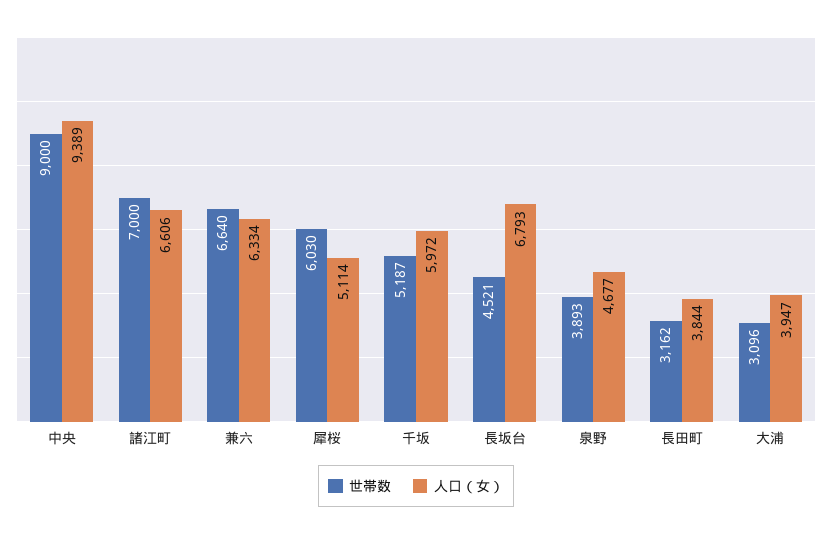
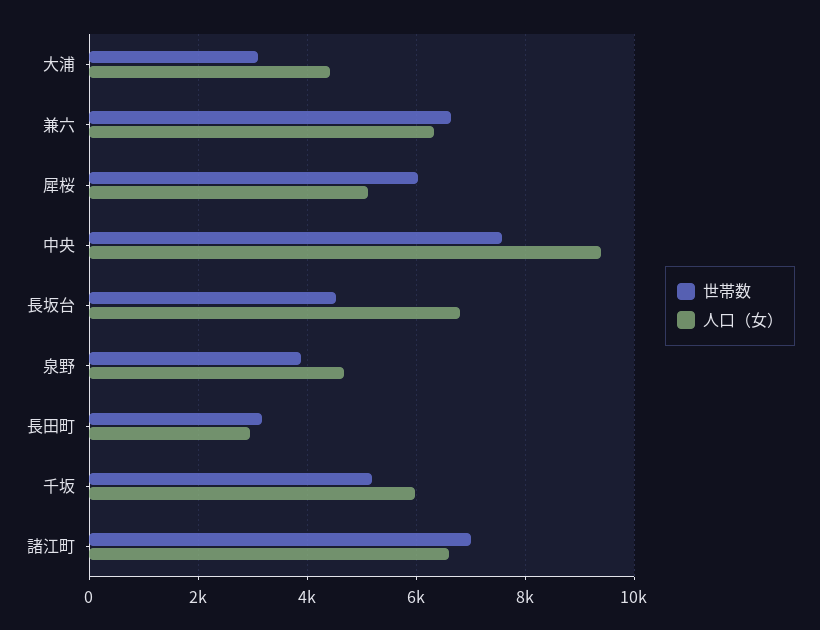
世帯数, 中央: 9000 -> 7600
人口（女）, 長田町: 3844 -> 3000
人口（女）, 大浦: 3947 -> 4400

